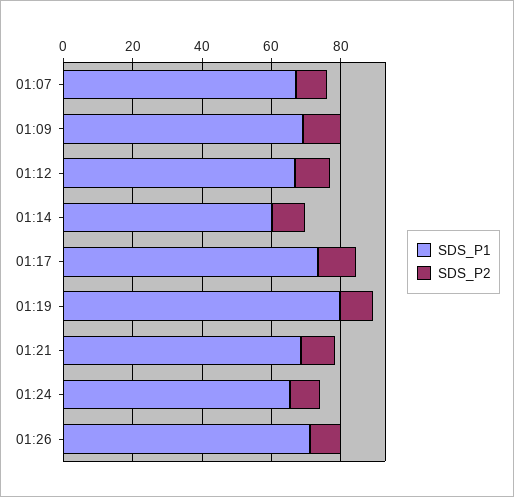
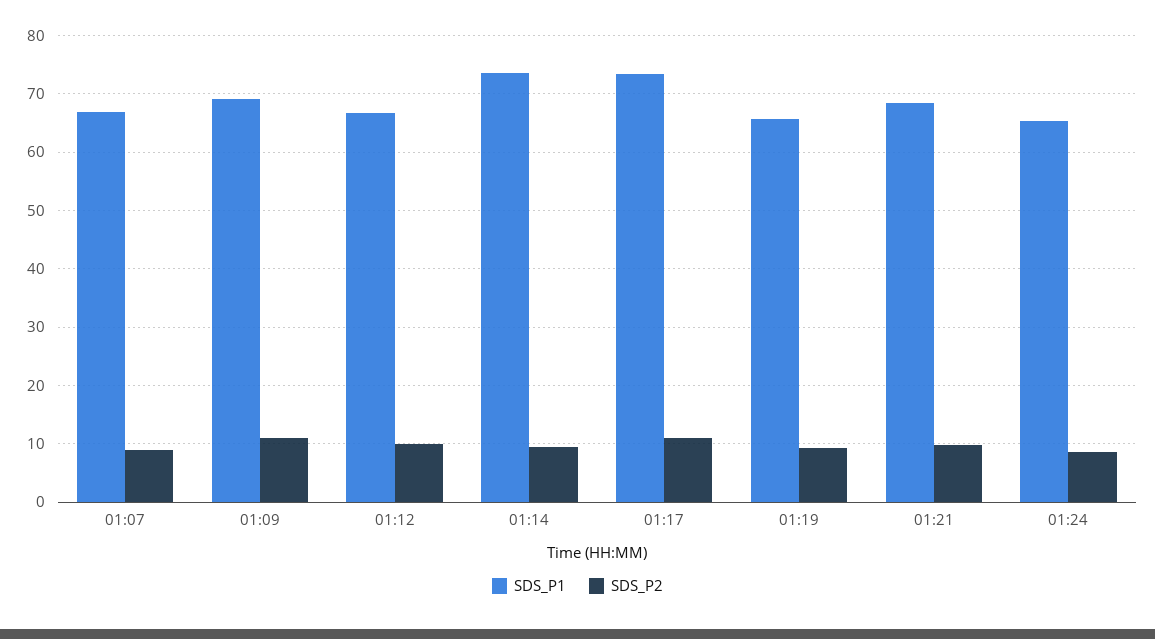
SDS_P1, 01:14: 60 -> 74
SDS_P1, 01:19: 80 -> 66
SDS_P1, 01:26: 70 -> none
SDS_P2, 01:26: 10 -> none

